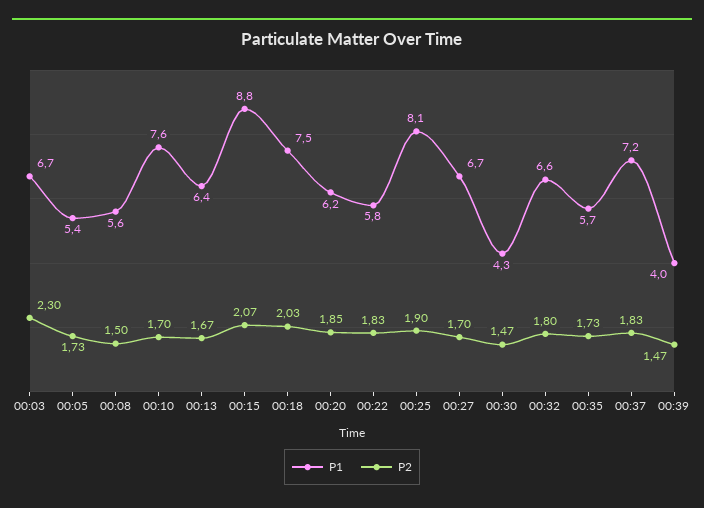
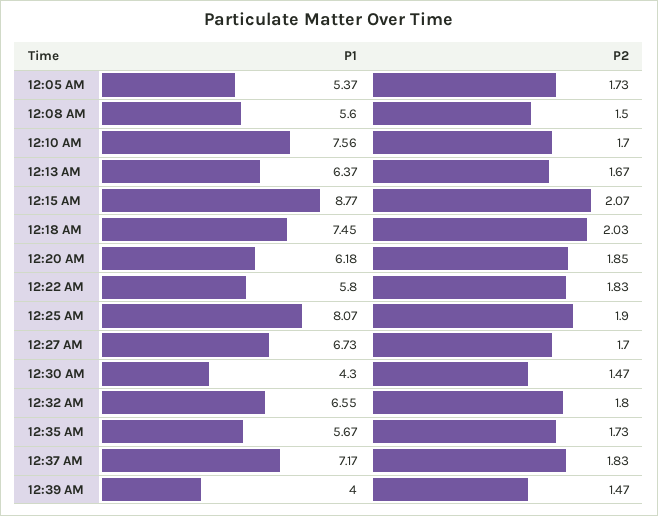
P1, 00:03: 6.7 -> none
P2, 00:03: 2.3 -> none

